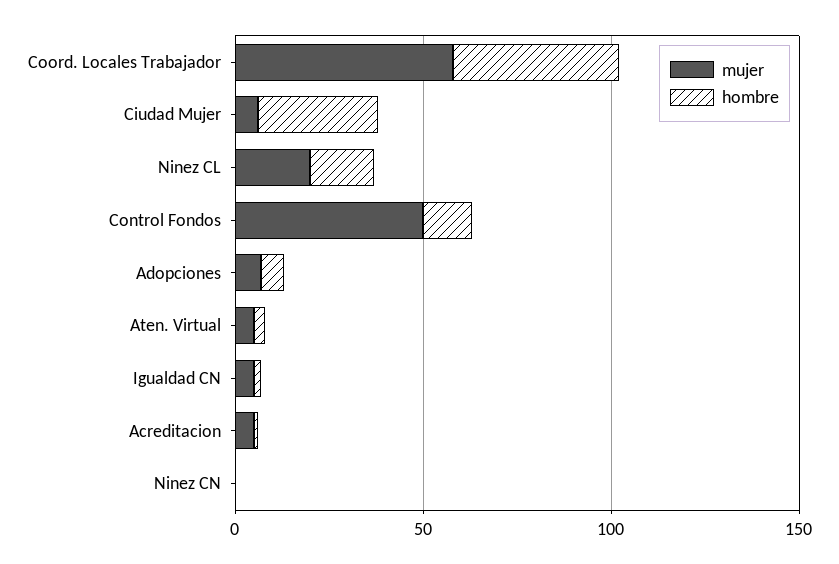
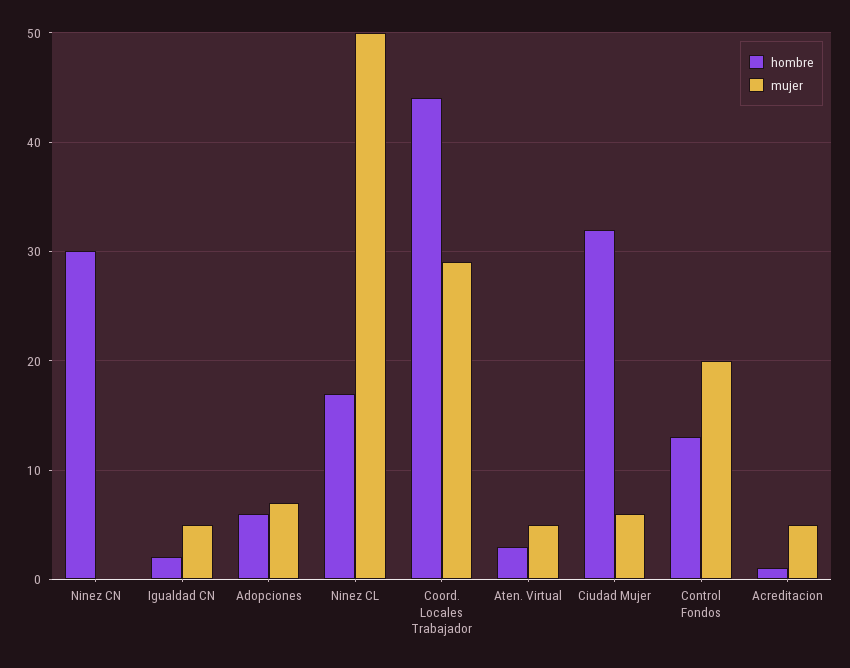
mujer, Coord. Locales Trabajador: 60 -> 29
mujer, Ninez CL: 20 -> 50
mujer, Control Fondos: 50 -> 20
hombre, Ninez CN: 0 -> 30

